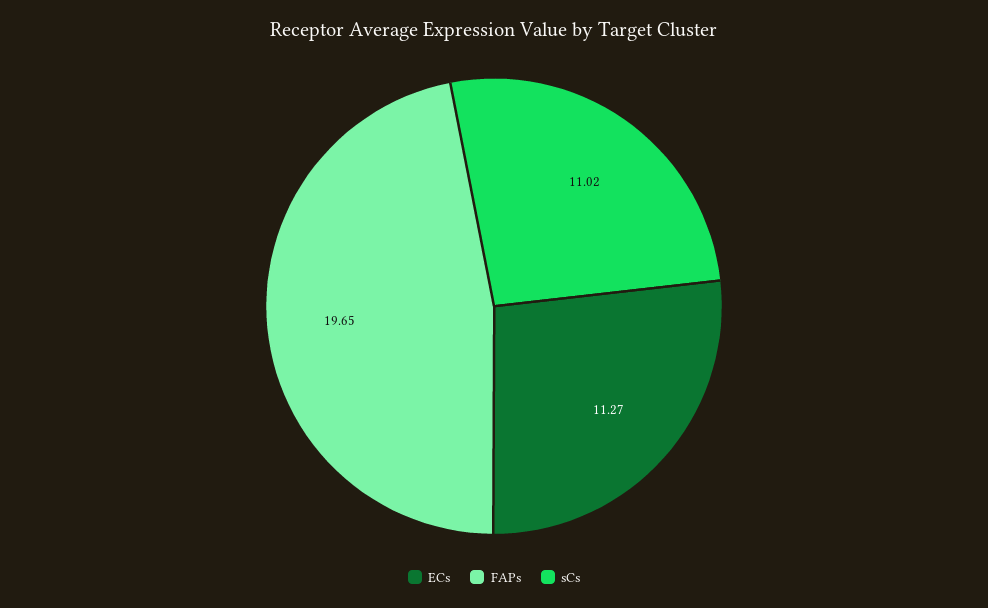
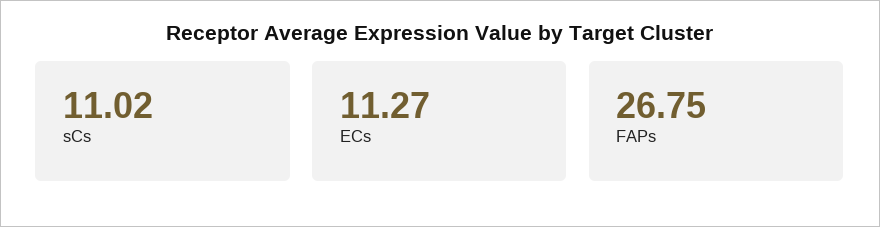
FAPs: 19.65 -> 26.75

